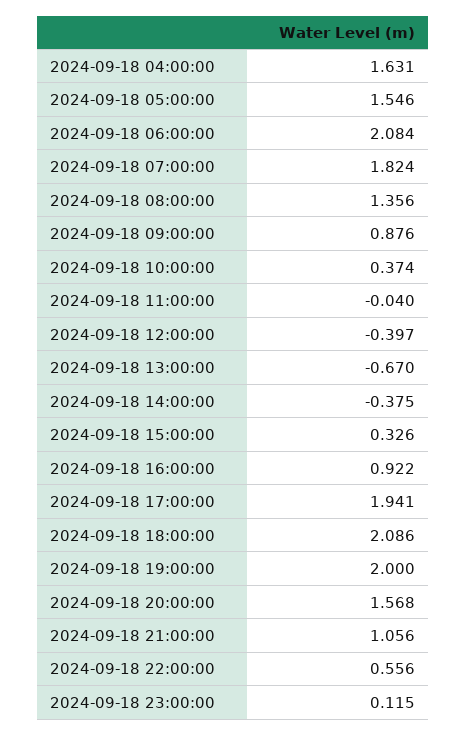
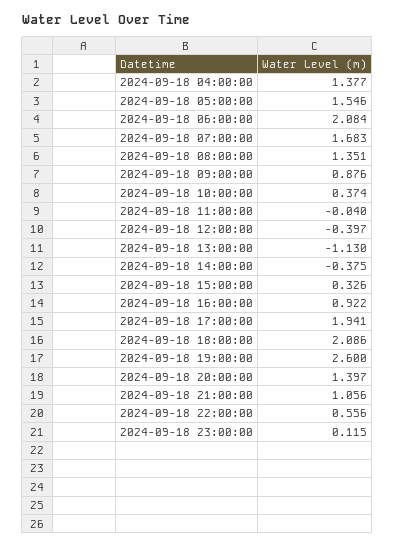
2024-09-18 04:00:00: 1.631 -> 1.377
2024-09-18 07:00:00: 1.824 -> 1.683
2024-09-18 08:00:00: 1.356 -> 1.351
2024-09-18 13:00:00: -0.67 -> -1.13
2024-09-18 19:00:00: 2 -> 2.6
2024-09-18 20:00:00: 1.568 -> 1.397

